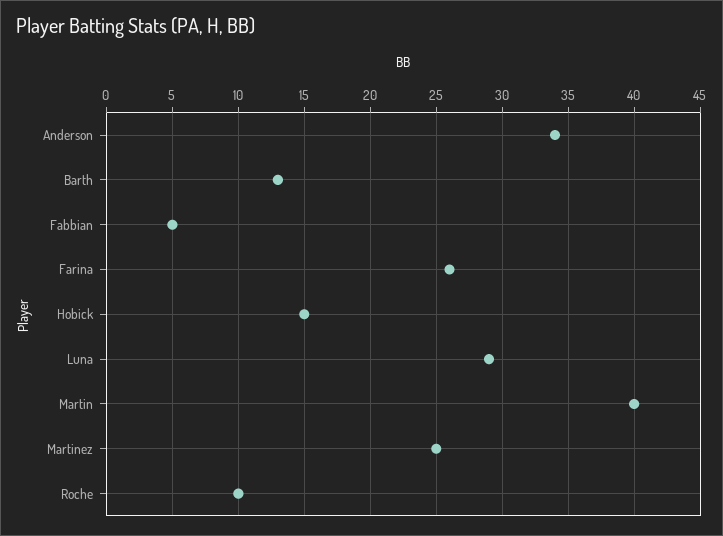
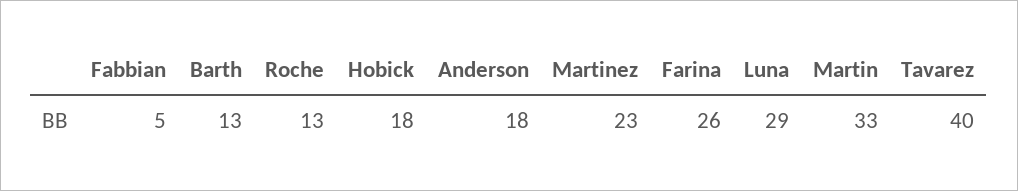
Anderson: 34 -> 18
Hobick: 15 -> 18
Martin: 40 -> 33
Martinez: 25 -> 23
Roche: 10 -> 13
Tavarez: none -> 40

